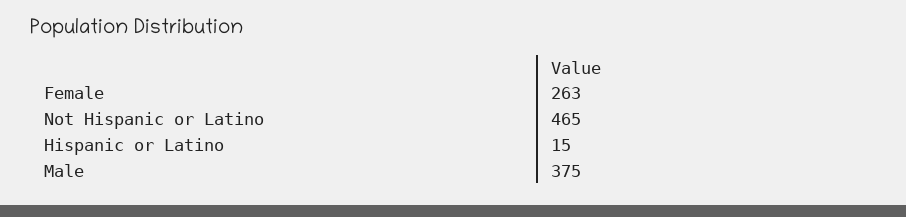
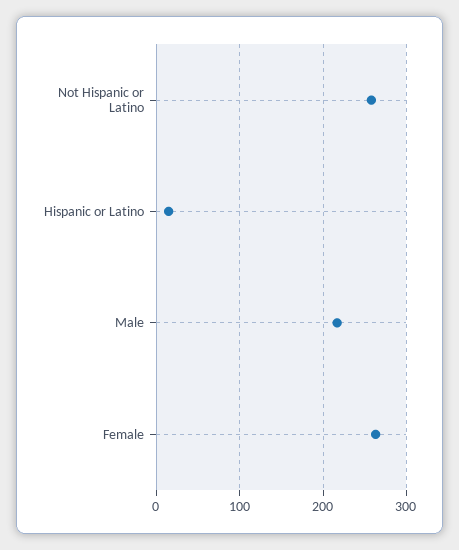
Not Hispanic or Latino: 465 -> 260
Male: 375 -> 220

